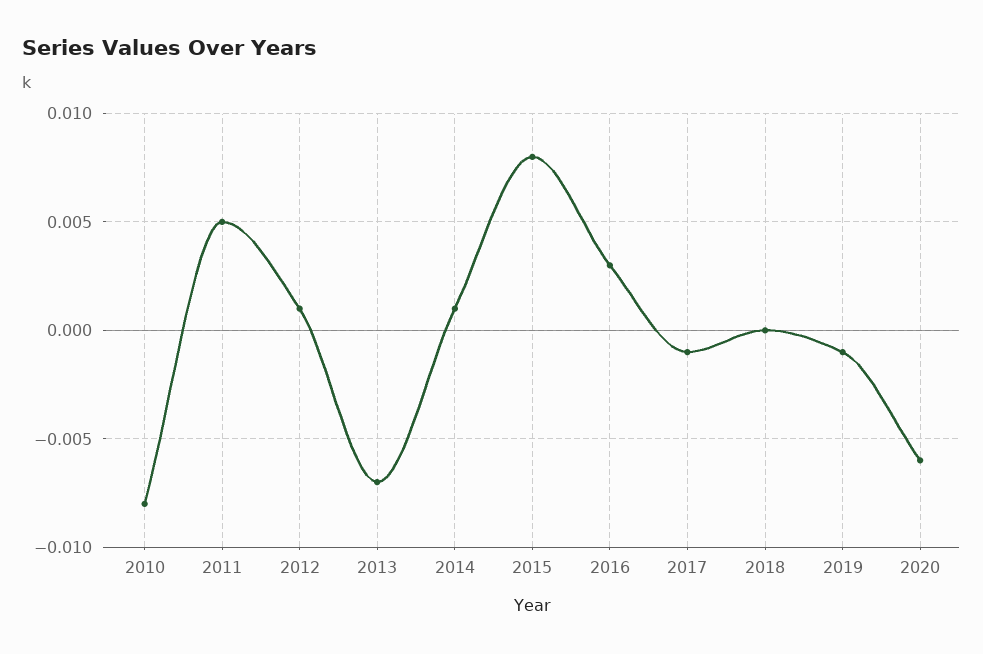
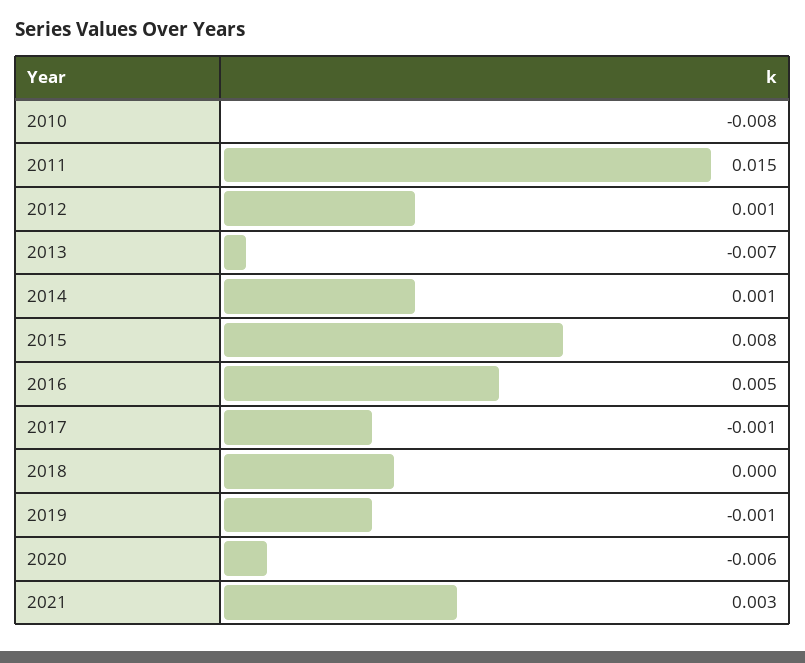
2011: 0.005 -> 0.015
2016: 0.003 -> 0.005
2021: none -> 0.003

